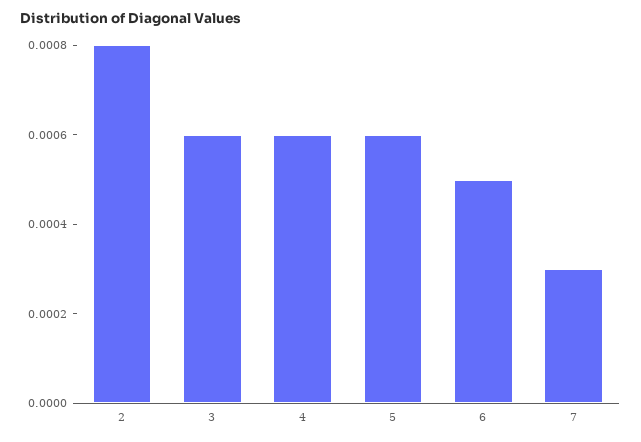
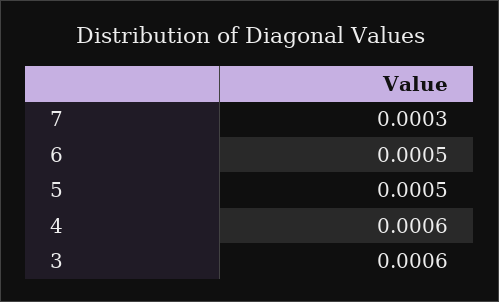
2: 0.0008 -> none
5: 0.0006 -> 0.0005

